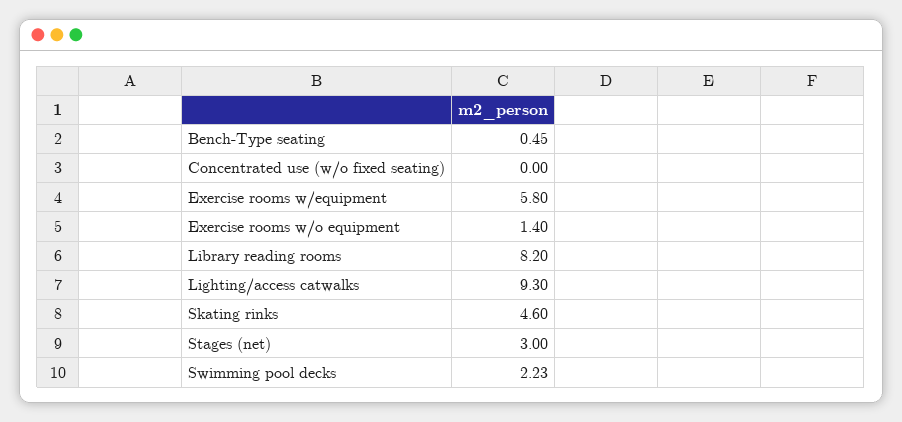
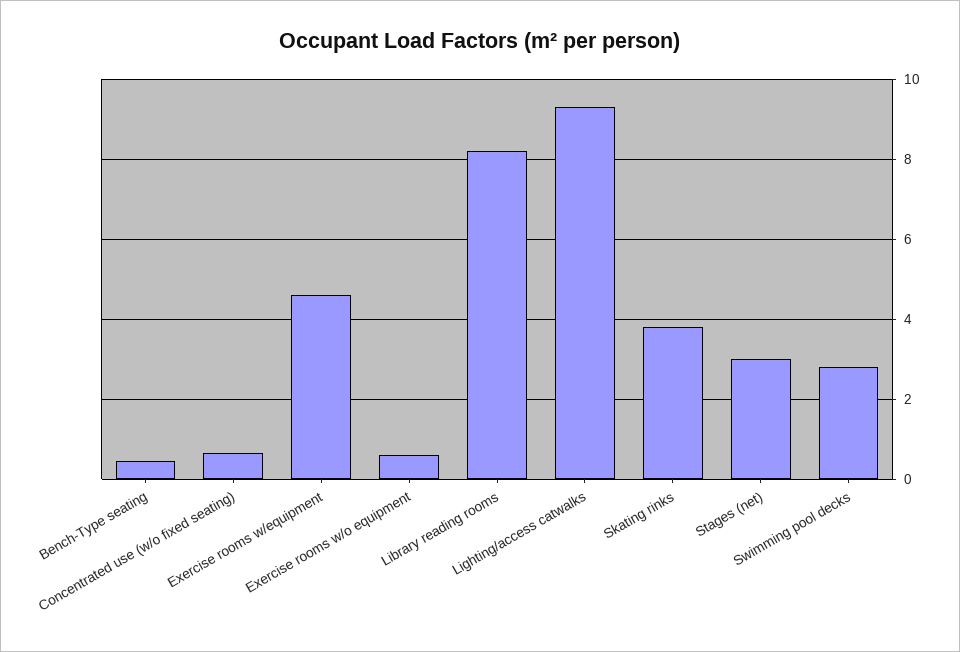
Concentrated use (w/o fixed seating): 0 -> 0.6
Exercise rooms w/equipment: 5.8 -> 4.6
Exercise rooms w/o equipment: 1.4 -> 0.6
Skating rinks: 4.6 -> 3.8
Swimming pool decks: 2.23 -> 2.8

